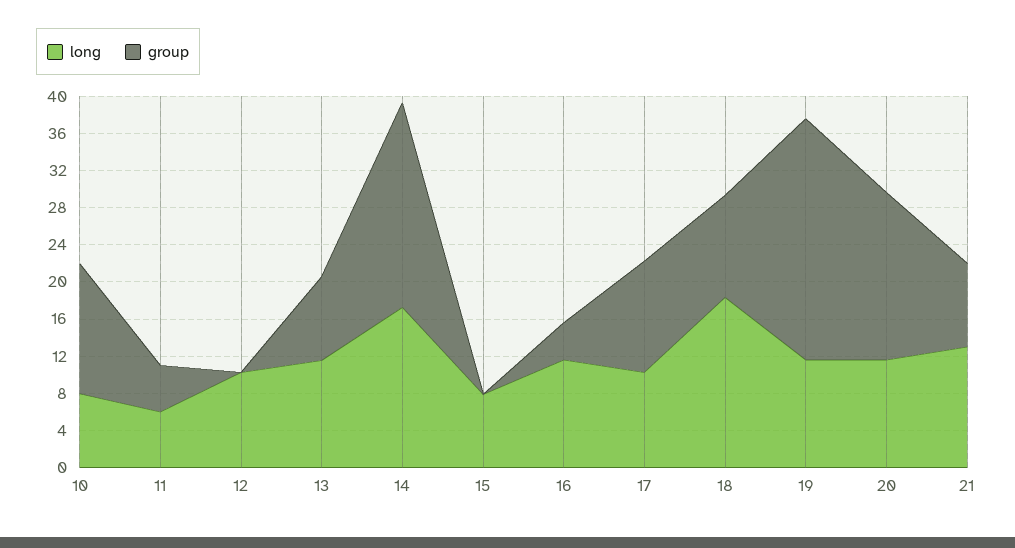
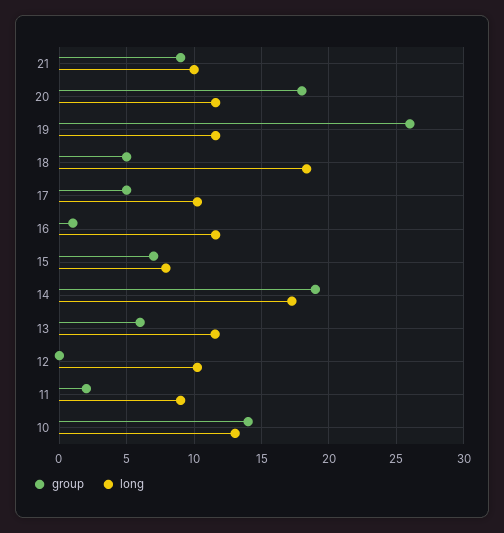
long, 10: 8 -> 13
long, 11: 6 -> 9
group, 11: 5 -> 2
group, 13: 9 -> 6
group, 14: 22 -> 19
group, 15: 0 -> 7
group, 16: 4 -> 1
group, 17: 12 -> 5
group, 18: 11 -> 5
long, 21: 13 -> 10

